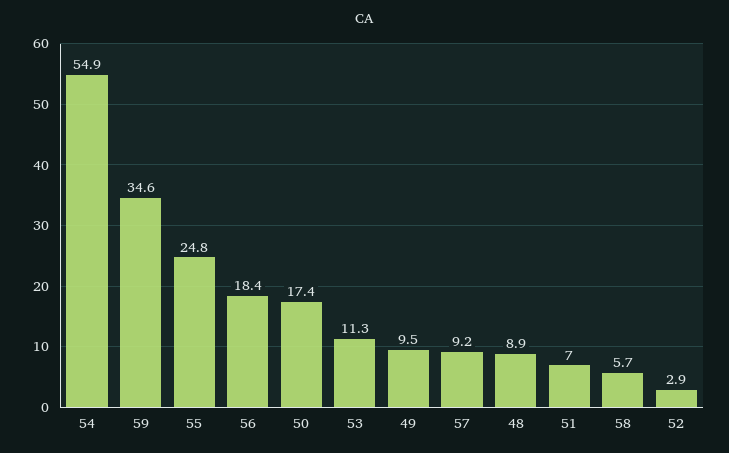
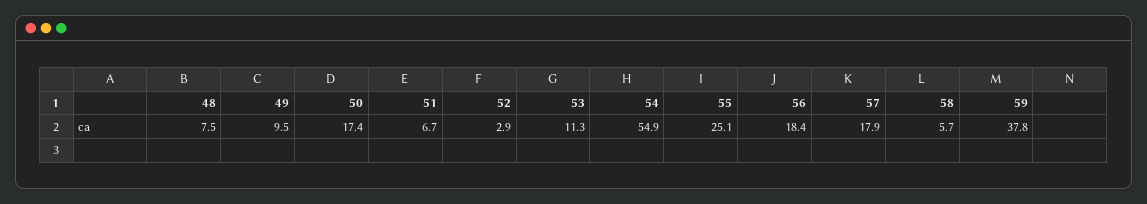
59: 34.6 -> 37.8
55: 24.8 -> 25.1
57: 9.2 -> 17.9
48: 8.9 -> 7.5
51: 7 -> 6.7

